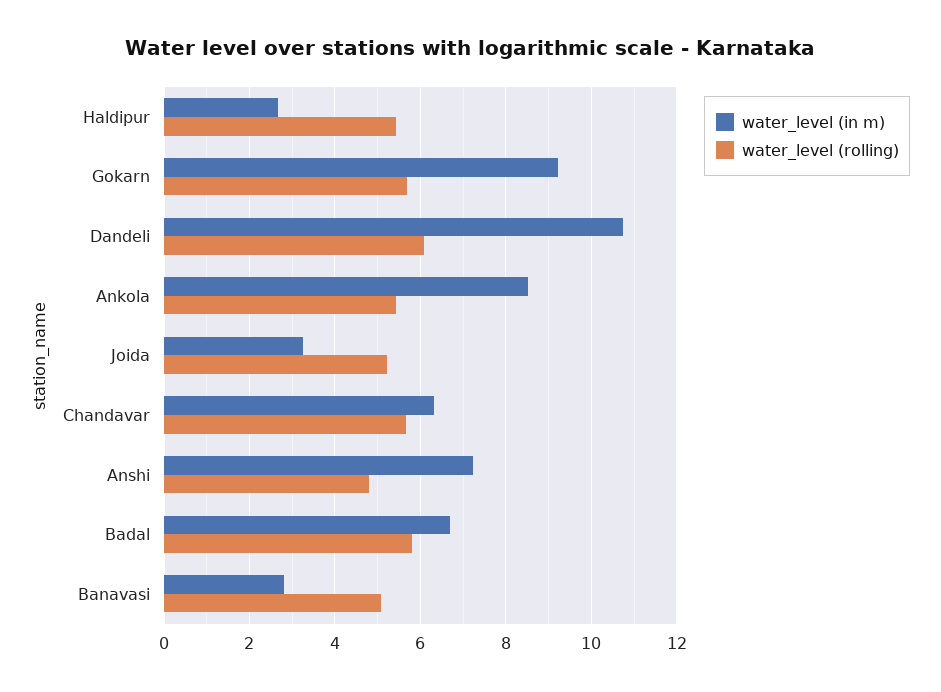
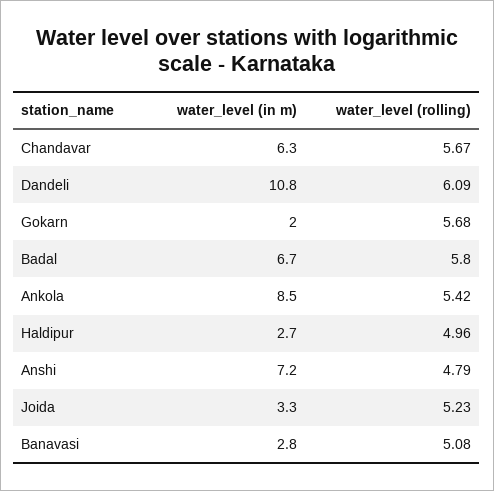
water_level (rolling), Haldipur: 5.4 -> 4.96
water_level (in m), Gokarn: 9.2 -> 2

